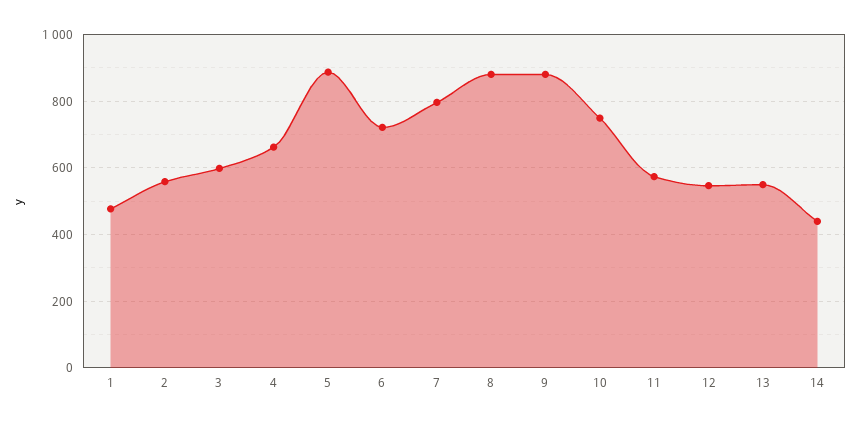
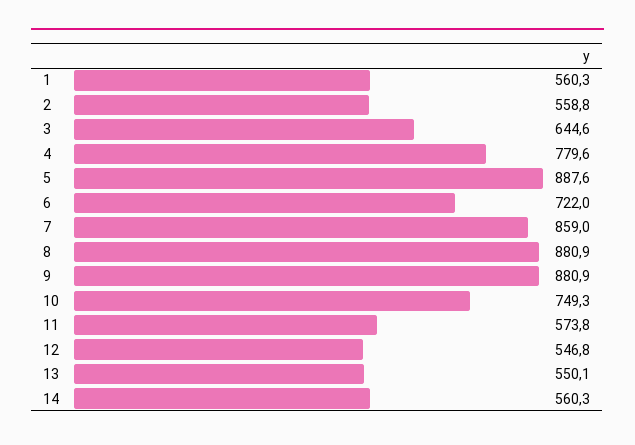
1: 480 -> 560.3
3: 600 -> 644.6
4: 660 -> 779.6
7: 800 -> 859
14: 440 -> 560.3

